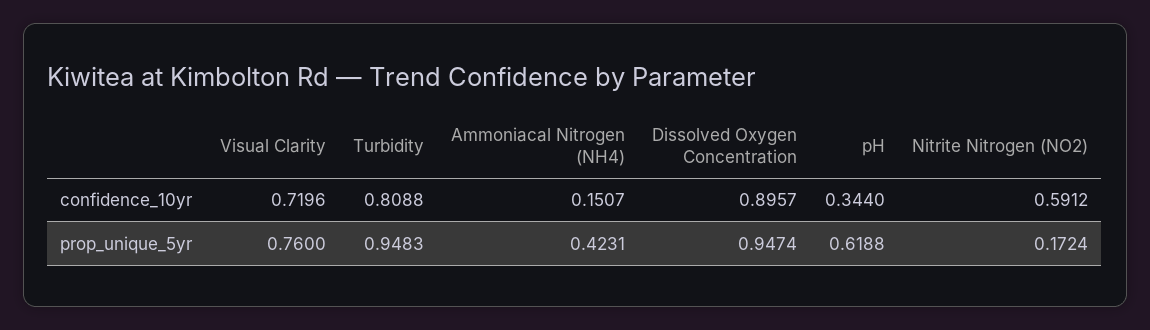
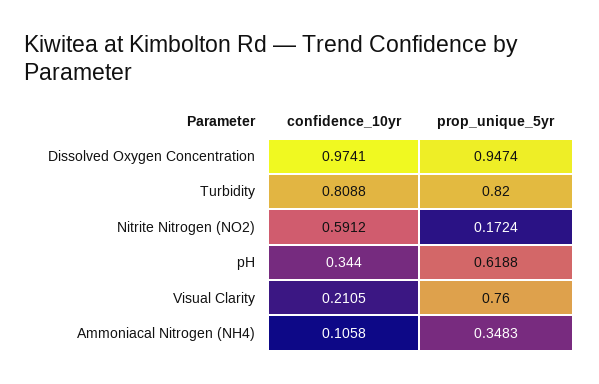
Visual Clarity, confidence_10yr: 0.7196 -> 0.2105
Ammoniacal Nitrogen (NH4), confidence_10yr: 0.1507 -> 0.1058
Dissolved Oxygen Concentration, confidence_10yr: 0.8957 -> 0.9741
Turbidity, prop_unique_5yr: 0.9483 -> 0.82
Ammoniacal Nitrogen (NH4), prop_unique_5yr: 0.4231 -> 0.3483

